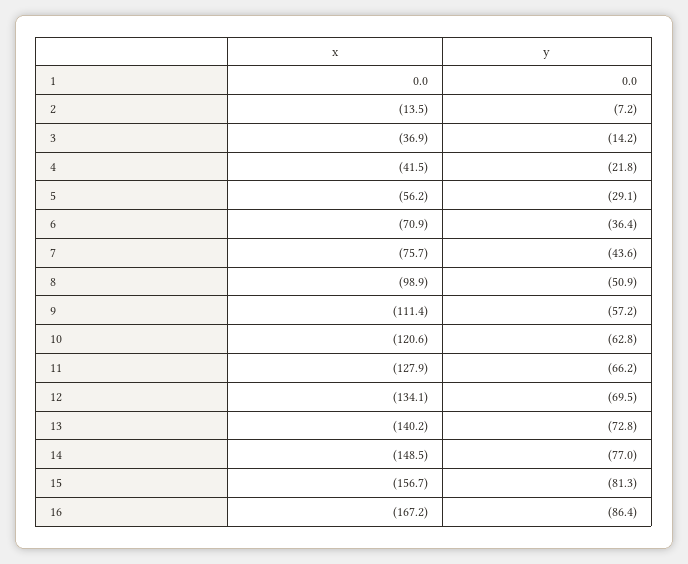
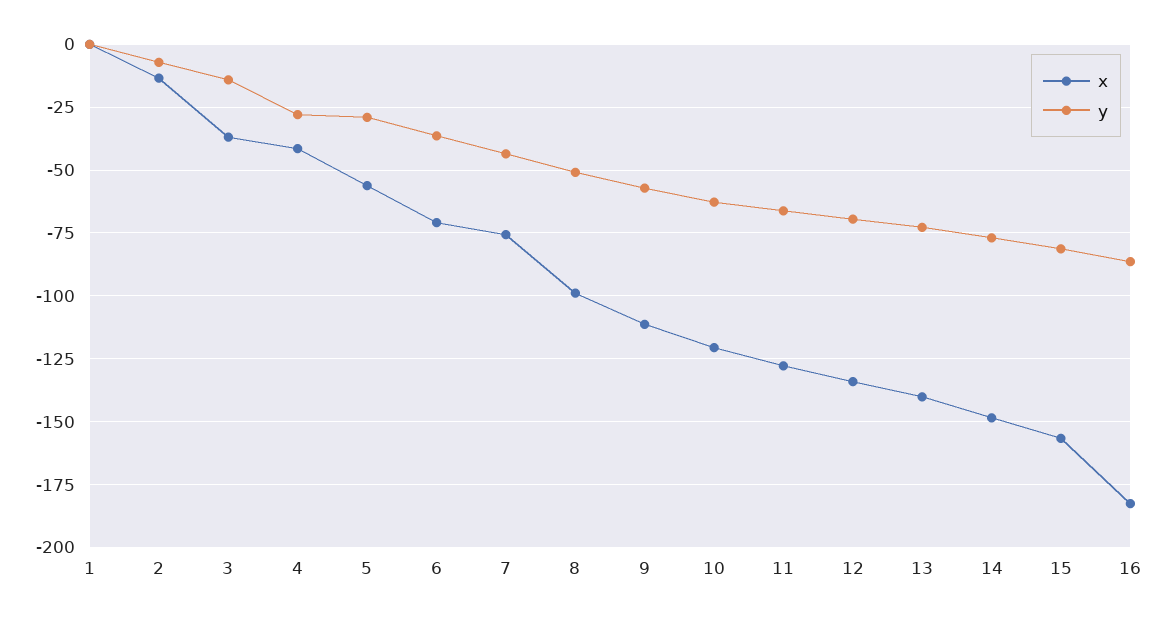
y, 4: -21.8 -> -27.5
x, 16: -167.2 -> -182.5

